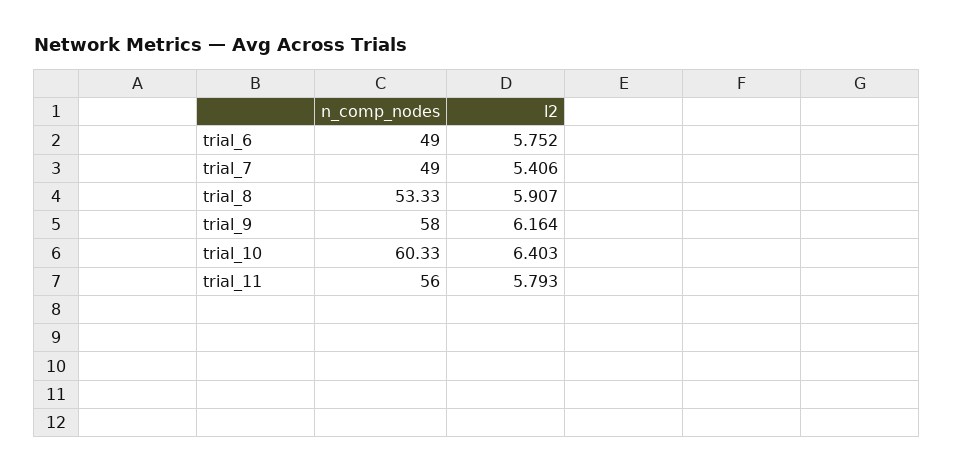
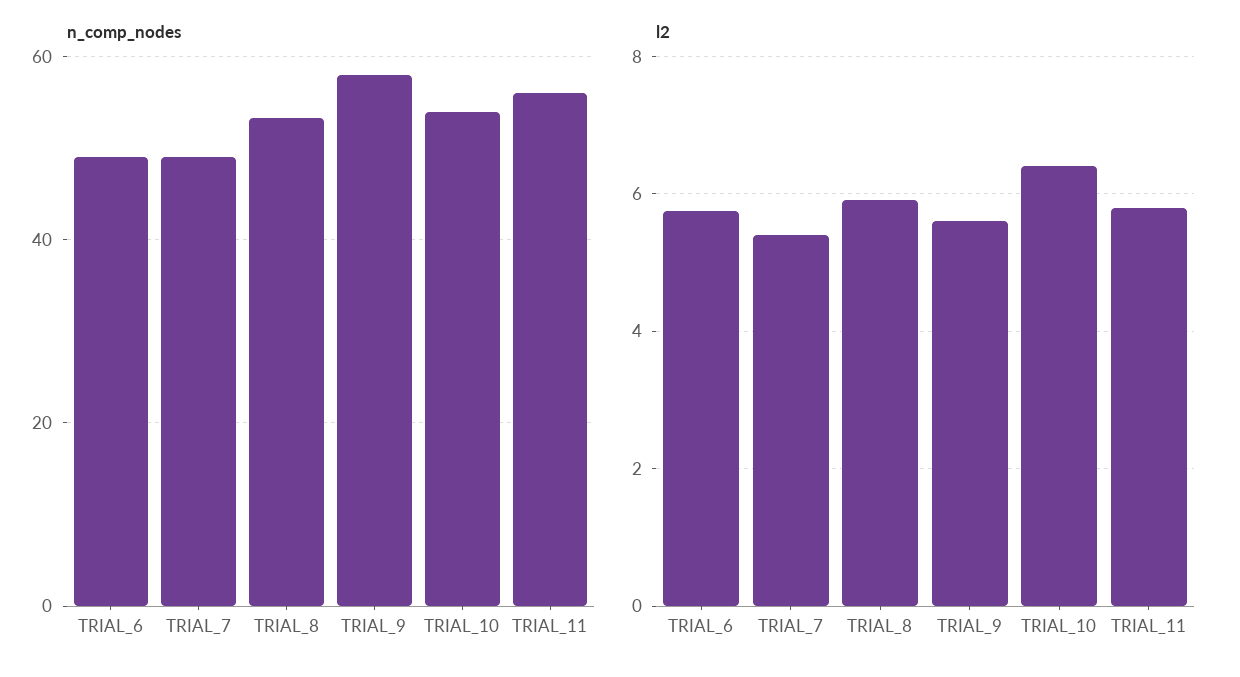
l2, trial_9: 6.164 -> 5.6
n_comp_nodes, trial_10: 60.33 -> 54

